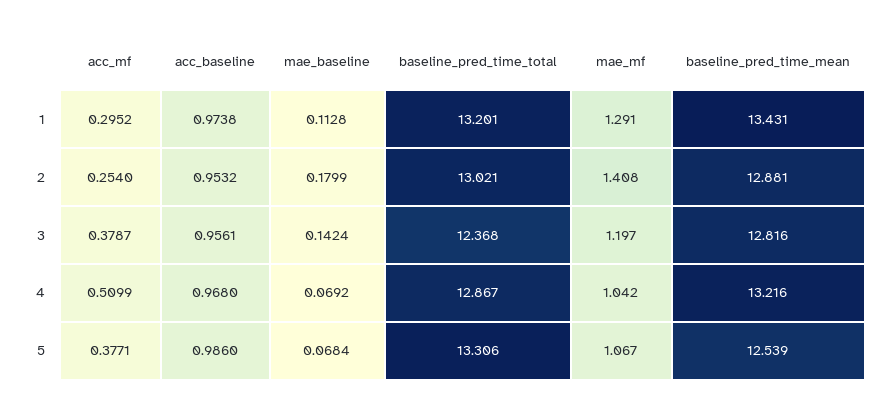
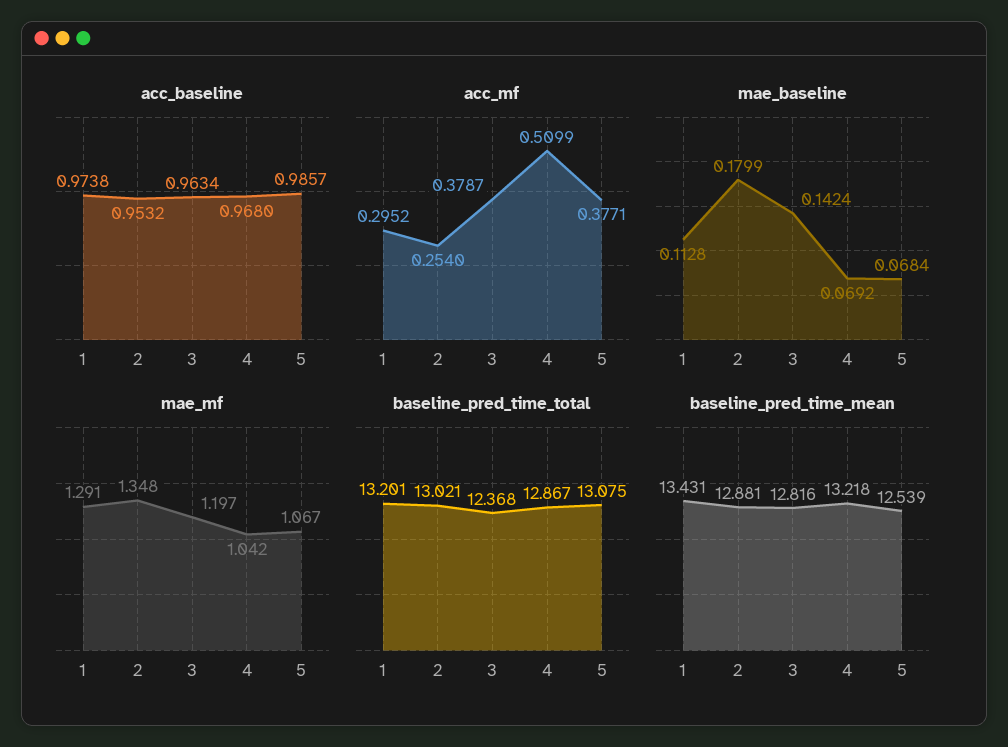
mae_mf, 2: 1.408 -> 1.348
acc_baseline, 3: 0.9561 -> 0.9634
baseline_pred_time_mean, 4: 13.216 -> 13.218
acc_baseline, 5: 0.986 -> 0.9857
baseline_pred_time_total, 5: 13.306 -> 13.075

